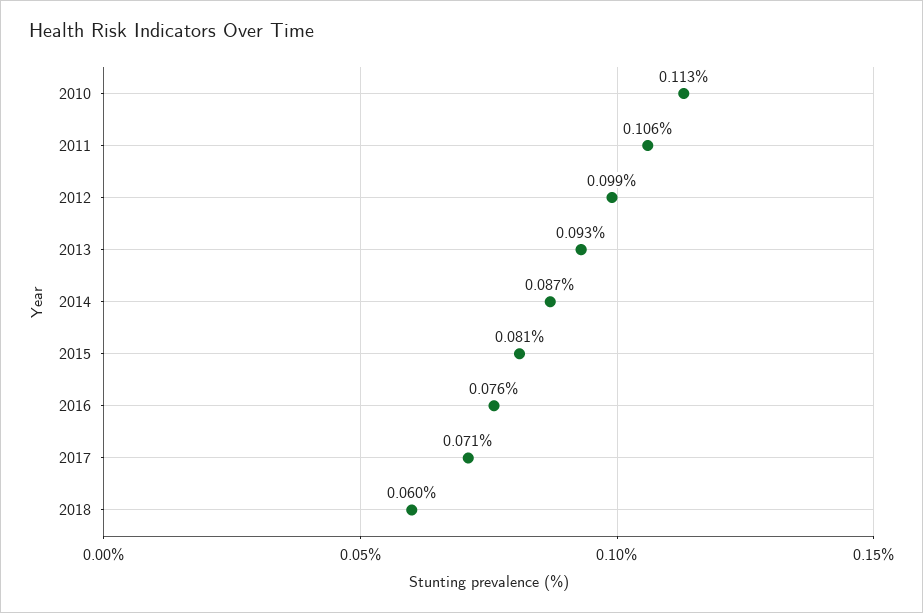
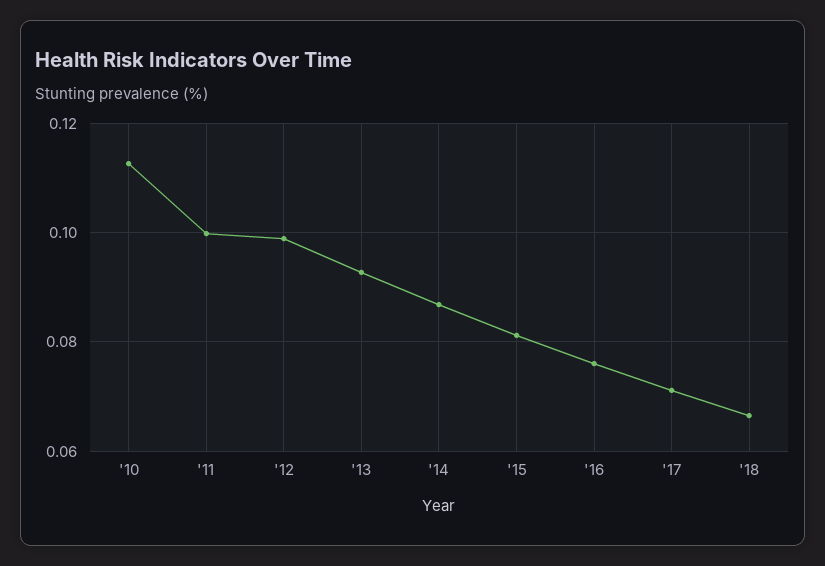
2011: 0.106 -> 0.1
2018: 0.06 -> 0.066

